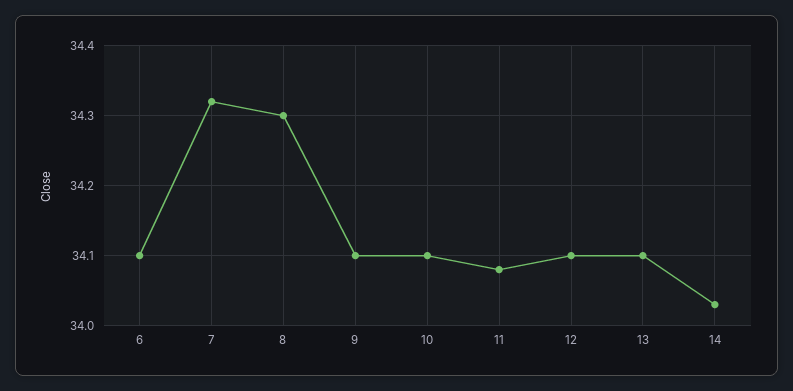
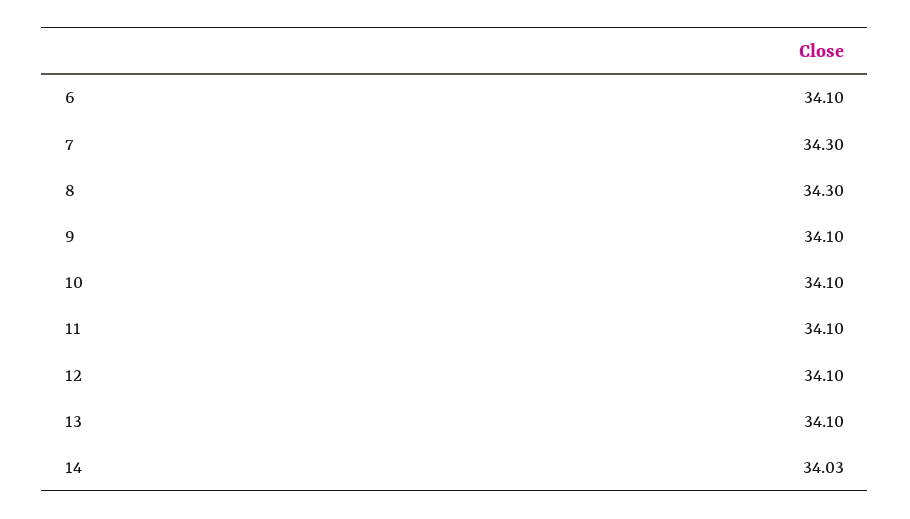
7: 34.32 -> 34.3
11: 34.08 -> 34.1

